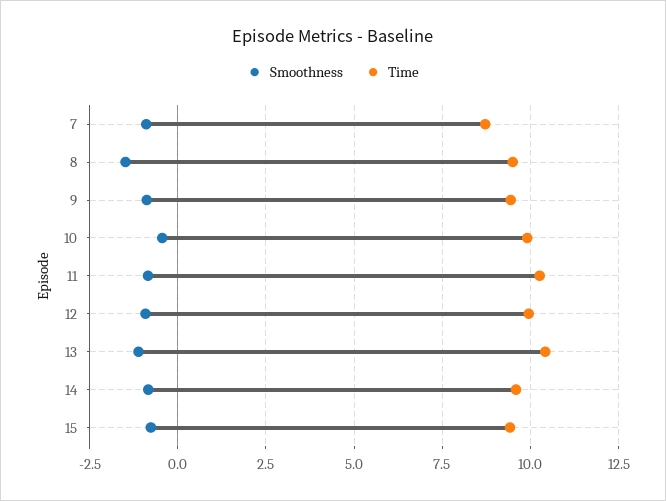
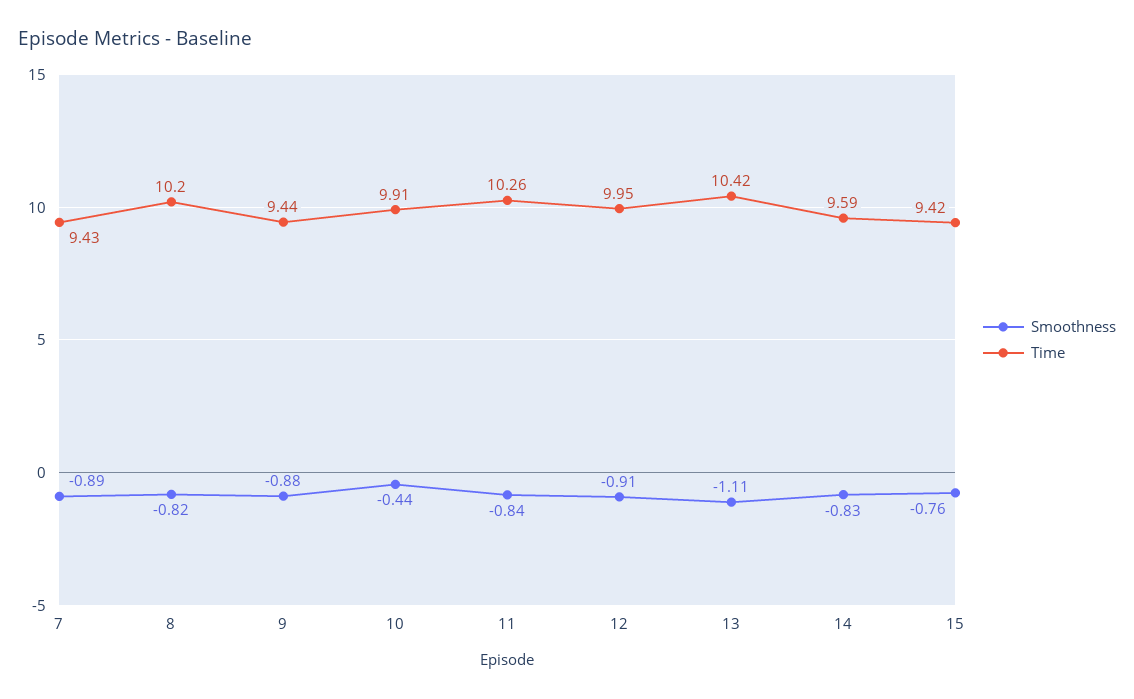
Time, 7: 8.75 -> 9.43
Smoothness, 8: -1.5 -> -0.82
Time, 8: 9.5 -> 10.2

